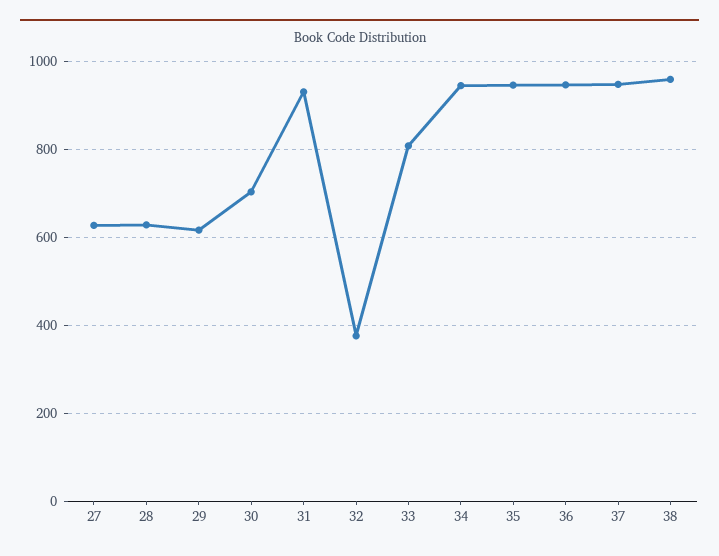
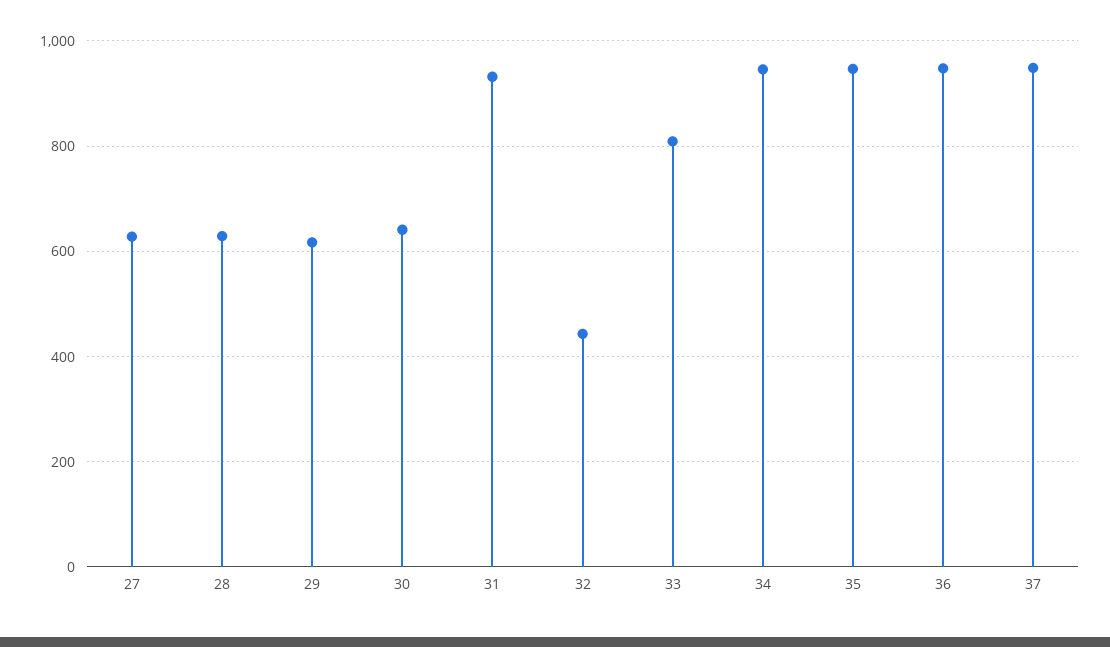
30: 700 -> 640
32: 380 -> 440
38: 960 -> none

